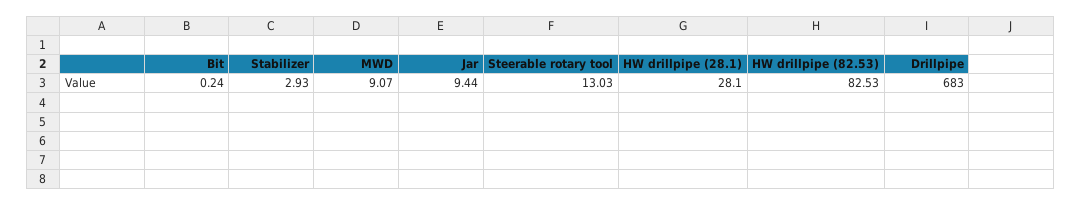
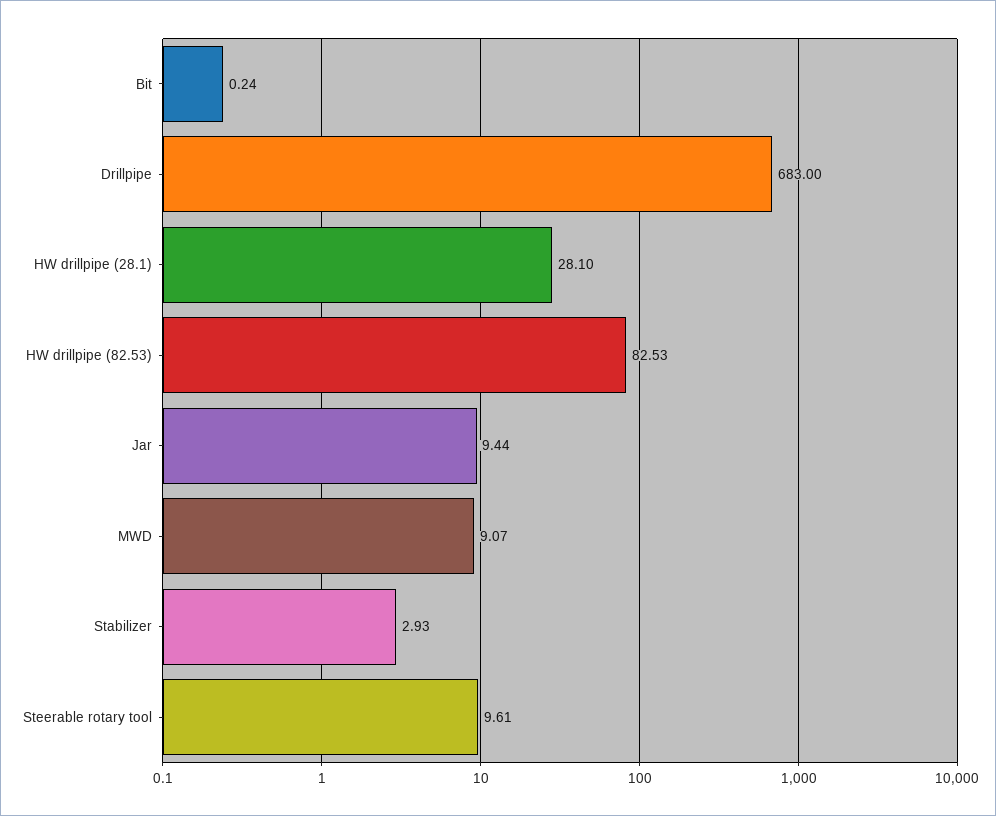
Steerable rotary tool: 13.03 -> 9.61

